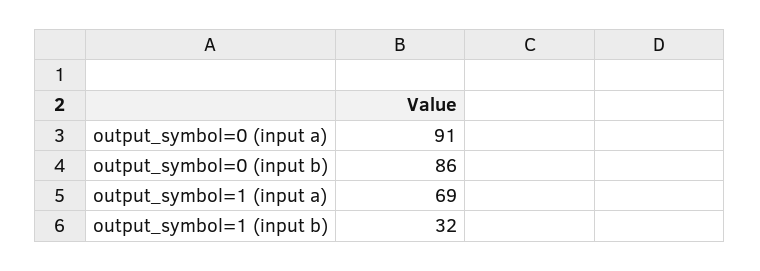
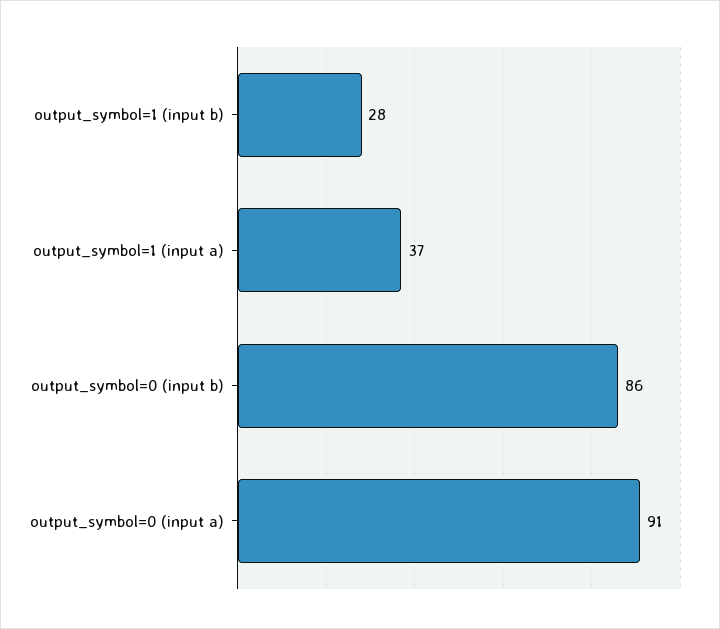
output_symbol=1 (input a): 69 -> 37
output_symbol=1 (input b): 32 -> 28

